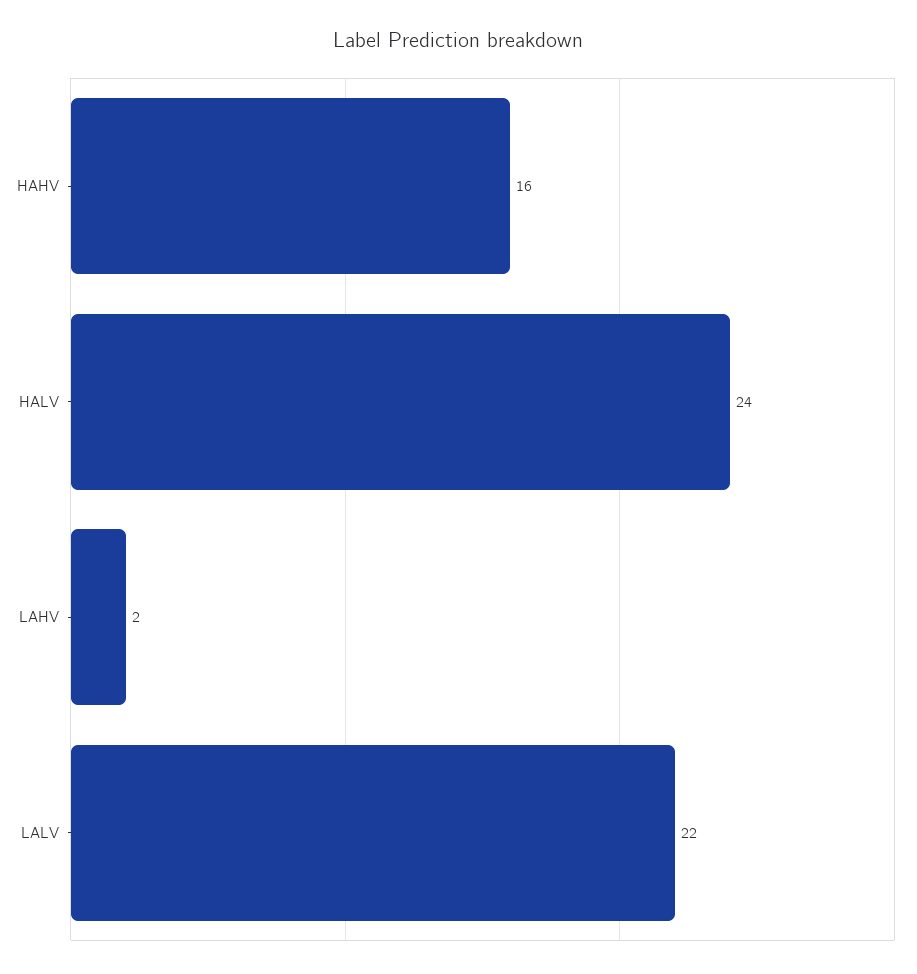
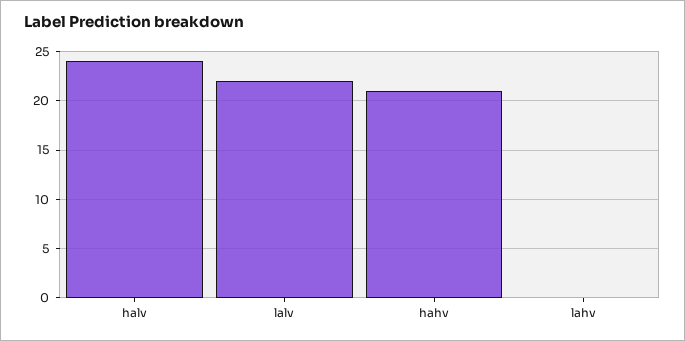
HAHV: 16 -> 21
LAHV: 2 -> 0

